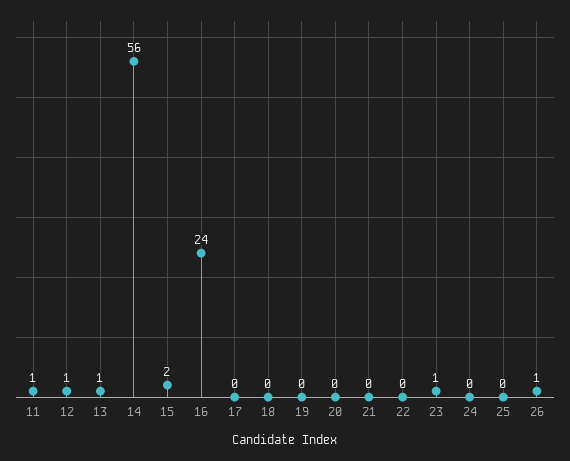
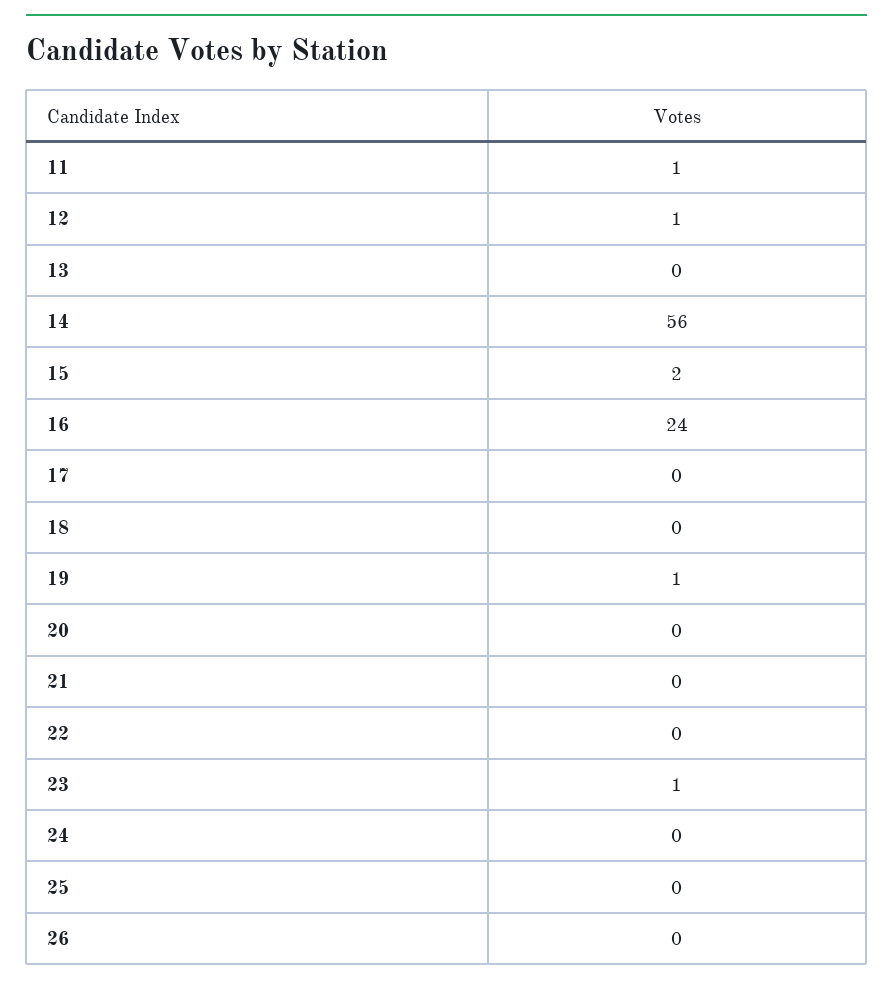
13: 1 -> 0
19: 0 -> 1
26: 1 -> 0

